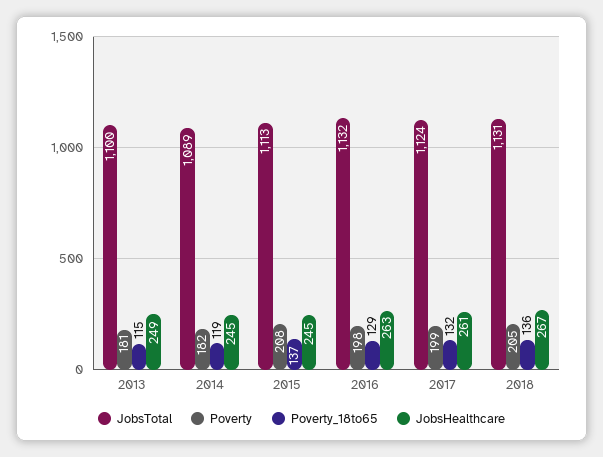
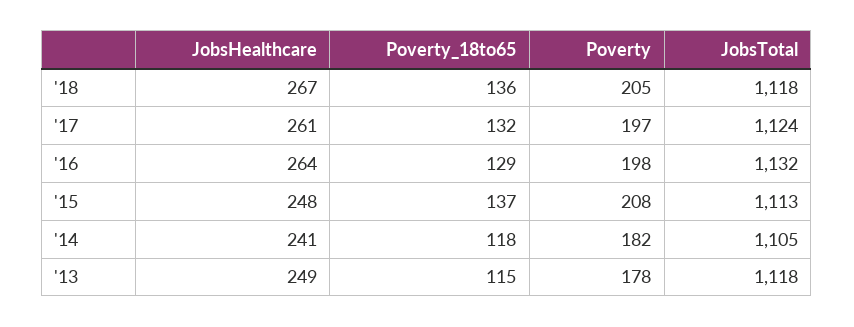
JobsTotal, 2013: 1100 -> 1118
Poverty, 2013: 181 -> 178
JobsTotal, 2014: 1089 -> 1105
Poverty_18to65, 2014: 119 -> 118
JobsHealthcare, 2014: 245 -> 241
JobsHealthcare, 2015: 245 -> 248
JobsHealthcare, 2016: 263 -> 264
Poverty, 2017: 199 -> 197
JobsTotal, 2018: 1131 -> 1118

